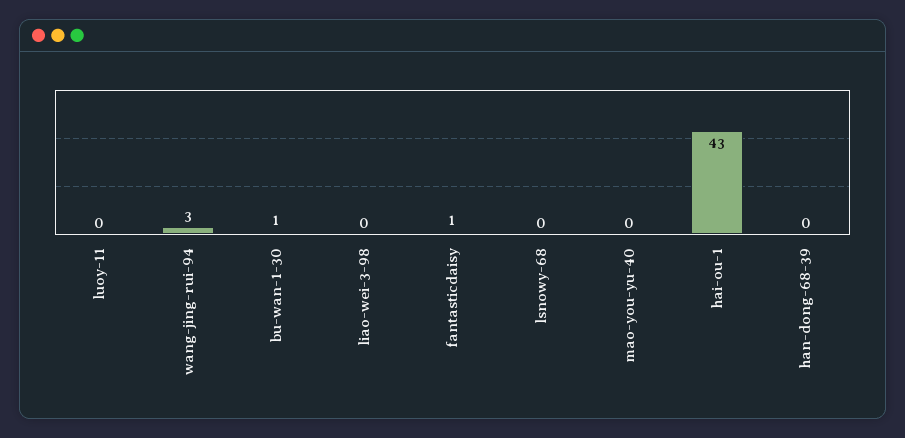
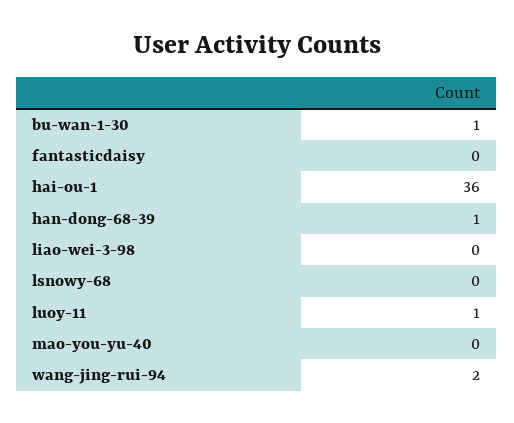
luoy-11: 0 -> 1
wang-jing-rui-94: 3 -> 2
fantasticdaisy: 1 -> 0
hai-ou-1: 43 -> 36
han-dong-68-39: 0 -> 1

